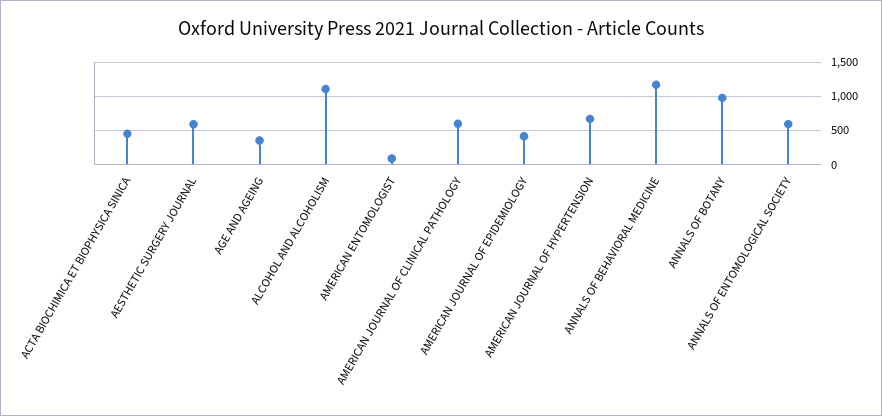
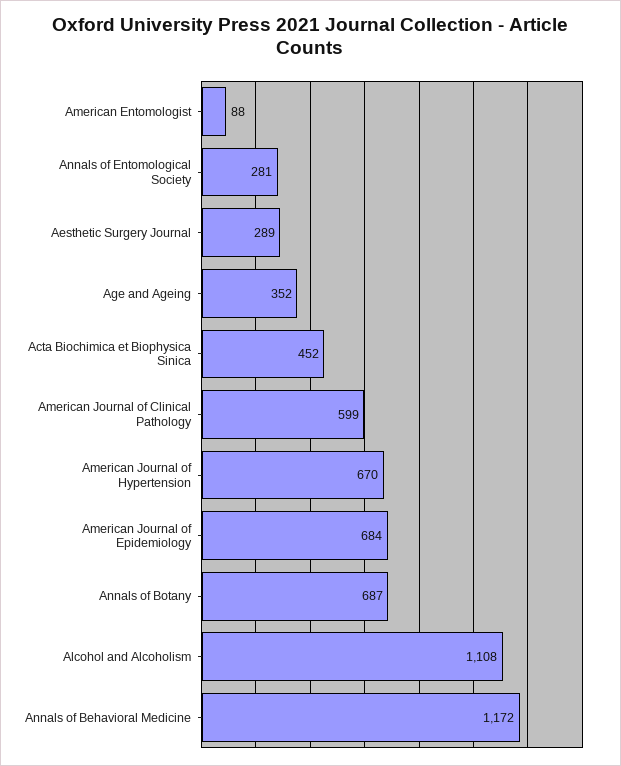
AESTHETIC SURGERY JOURNAL: 600 -> 289
AMERICAN JOURNAL OF EPIDEMIOLOGY: 400 -> 684
ANNALS OF BOTANY: 1000 -> 687
ANNALS OF ENTOMOLOGICAL SOCIETY: 600 -> 281

